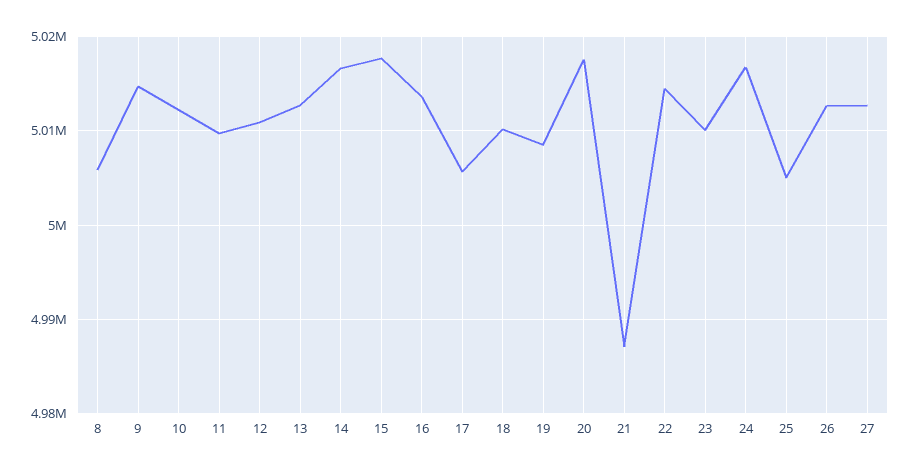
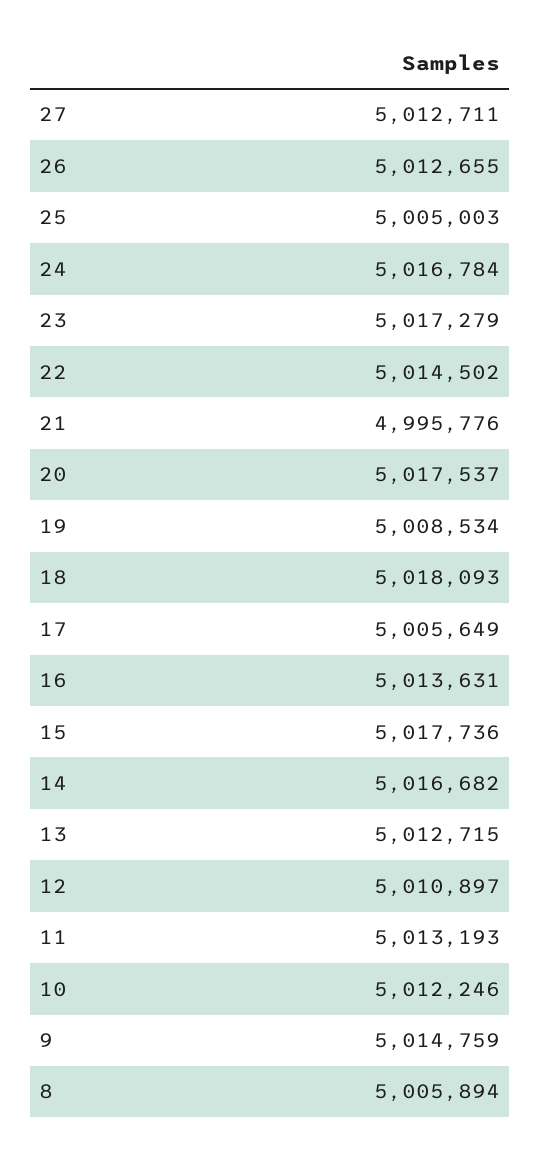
11: 5010000 -> 5013193
18: 5010000 -> 5018093
21: 4987000 -> 4995776
23: 5010000 -> 5017279

